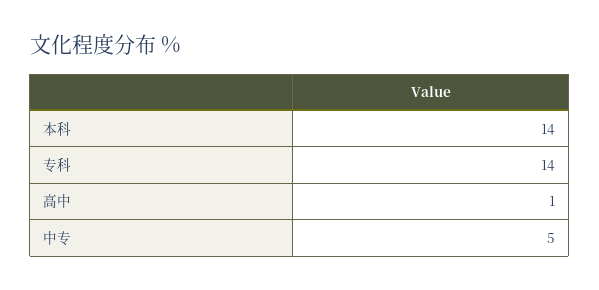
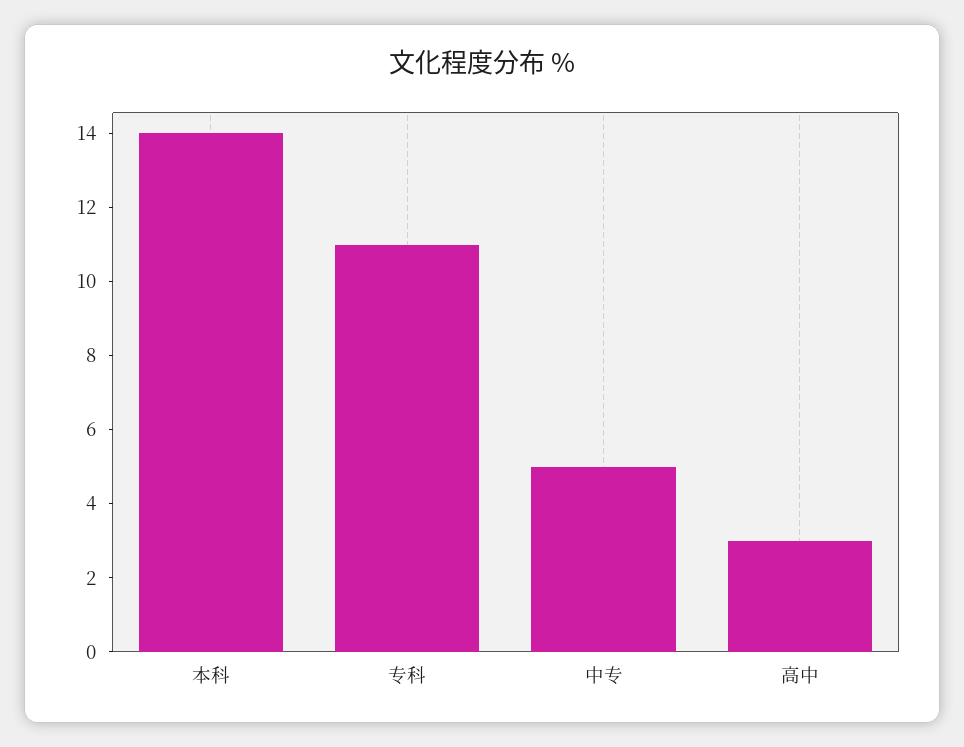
专科: 14 -> 11
高中: 1 -> 3

